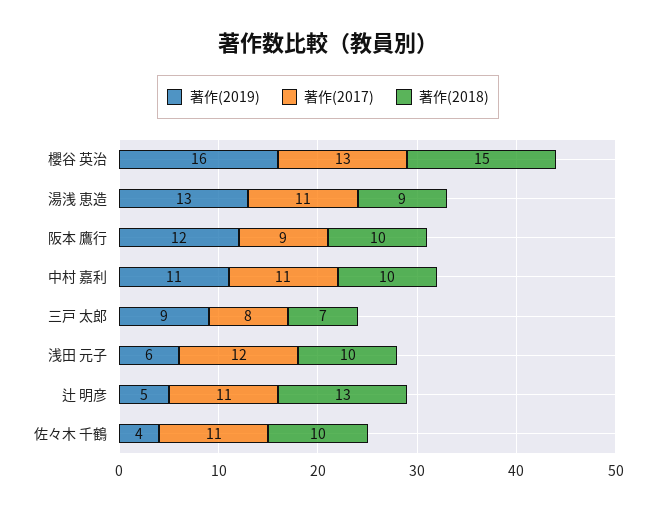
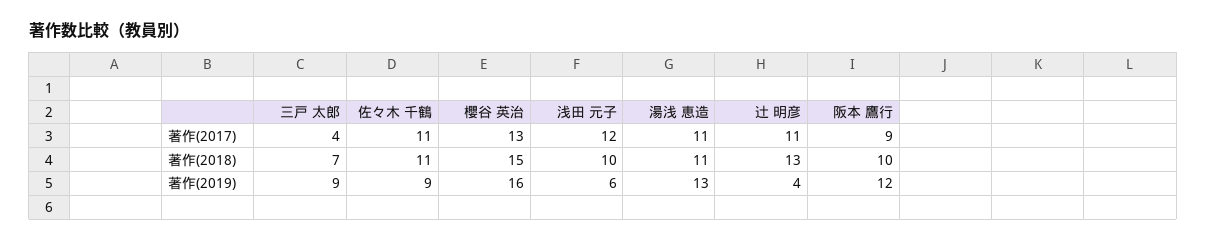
著作(2018), 湯浅 恵造: 9 -> 11
著作(2019), 中村 嘉利: 11 -> none
著作(2017), 中村 嘉利: 11 -> none
著作(2018), 中村 嘉利: 10 -> none
著作(2017), 三戸 太郎: 8 -> 4
著作(2019), 辻 明彦: 5 -> 4
著作(2019), 佐々木 千鶴: 4 -> 9
著作(2018), 佐々木 千鶴: 10 -> 11

